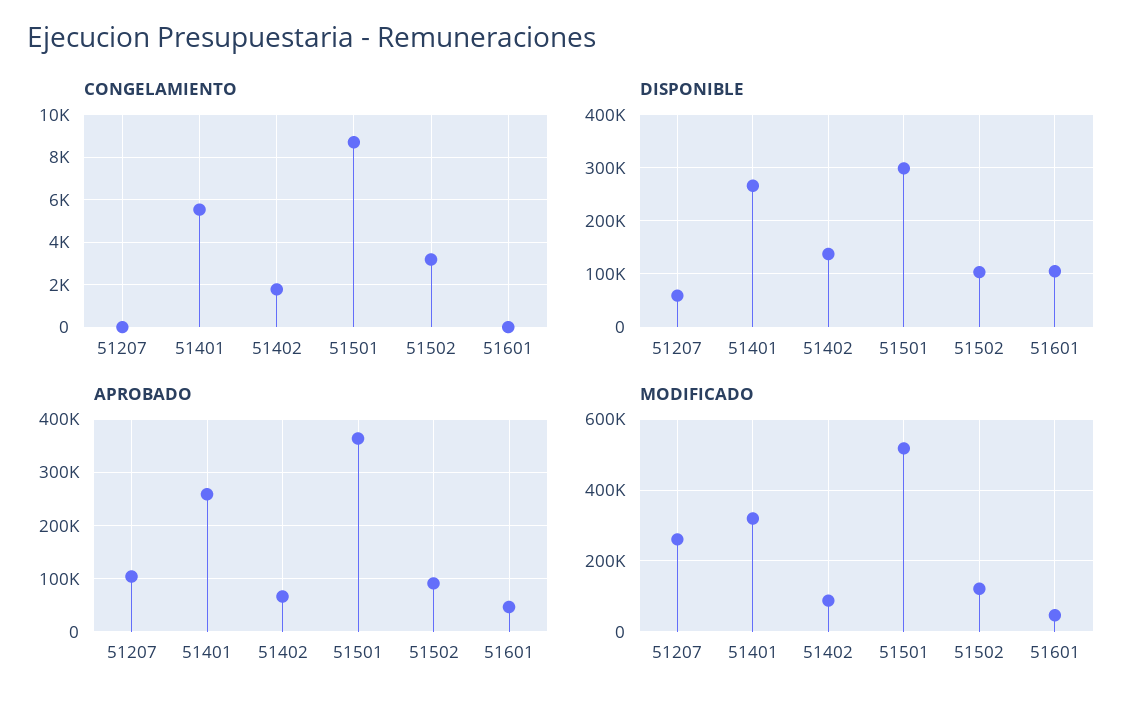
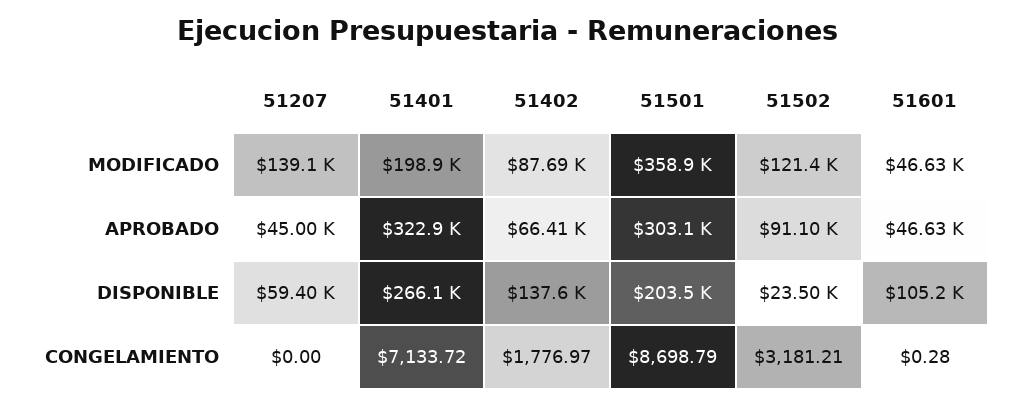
CONGELAMIENTO, 51401: 5500 -> 7133.72
DISPONIBLE, 51501: 300000 -> 203500
DISPONIBLE, 51502: 100000 -> 23500
APROBADO, 51207: 100000 -> 45000
APROBADO, 51401: 260000 -> 322900
APROBADO, 51501: 360000 -> 303100
MODIFICADO, 51207: 260000 -> 139100
MODIFICADO, 51401: 320000 -> 198900
MODIFICADO, 51501: 520000 -> 358900

